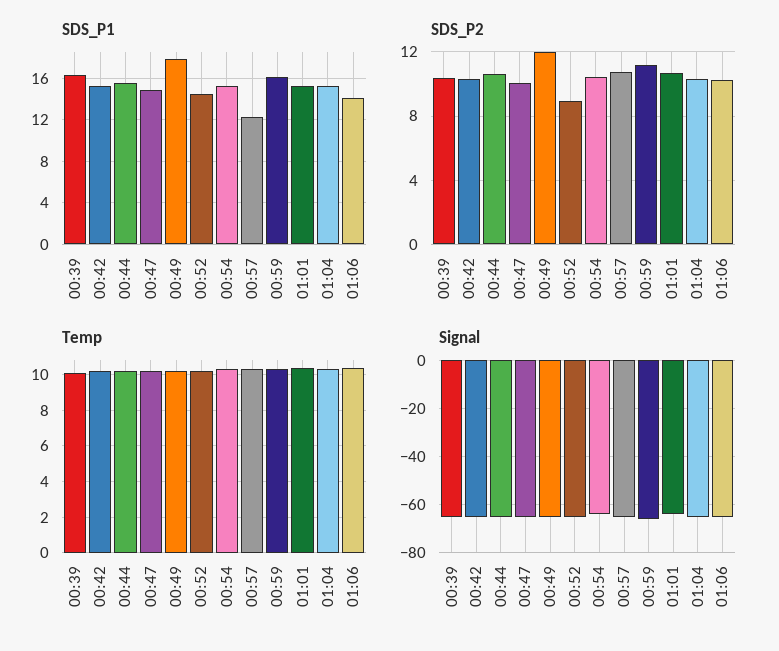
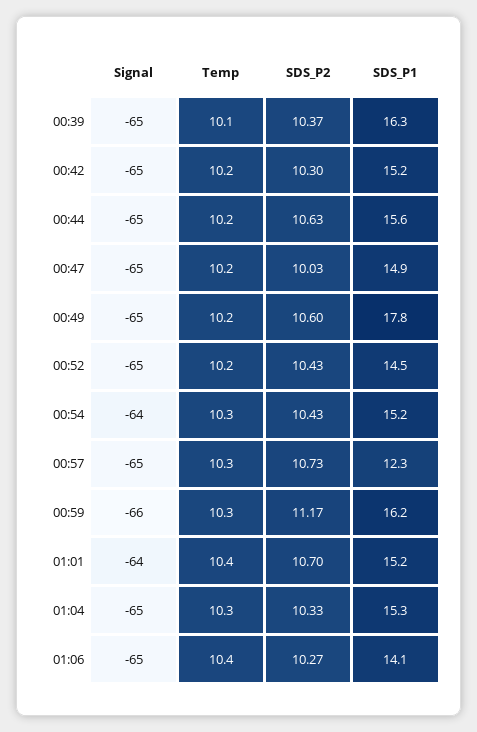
SDS_P2, 00:49: 12 -> 10.6
SDS_P2, 00:52: 9 -> 10.43

